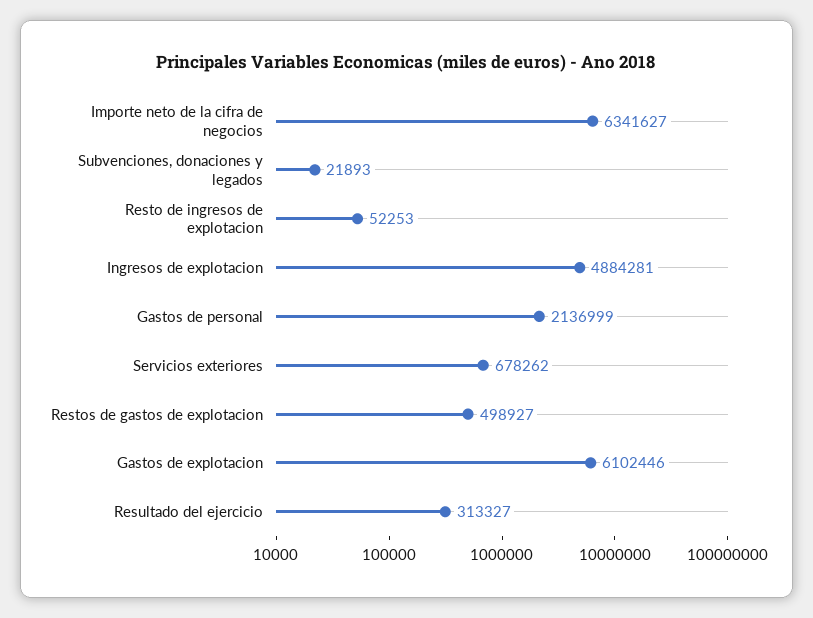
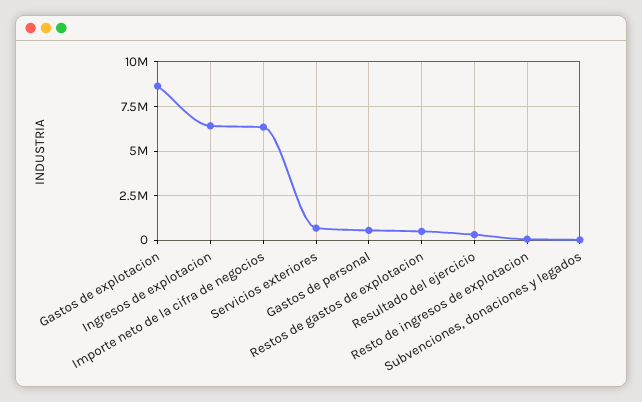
Ingresos de explotacion: 4884281 -> 6500000
Gastos de personal: 2136999 -> 500000
Gastos de explotacion: 6102446 -> 8500000

